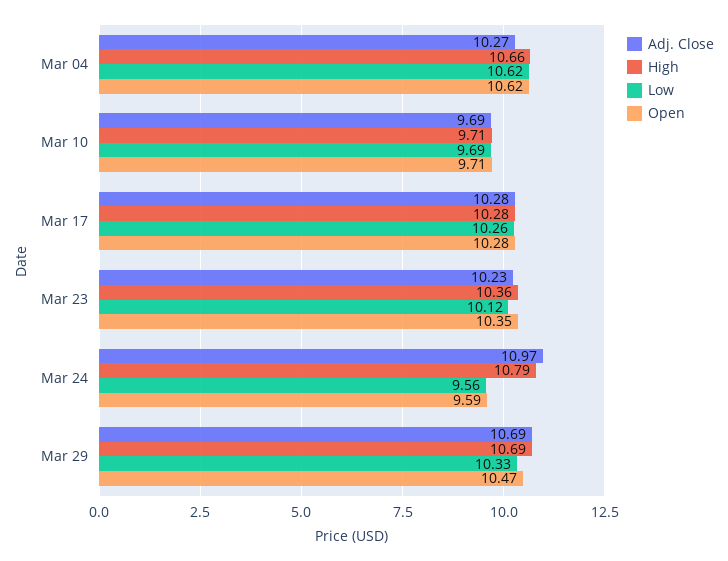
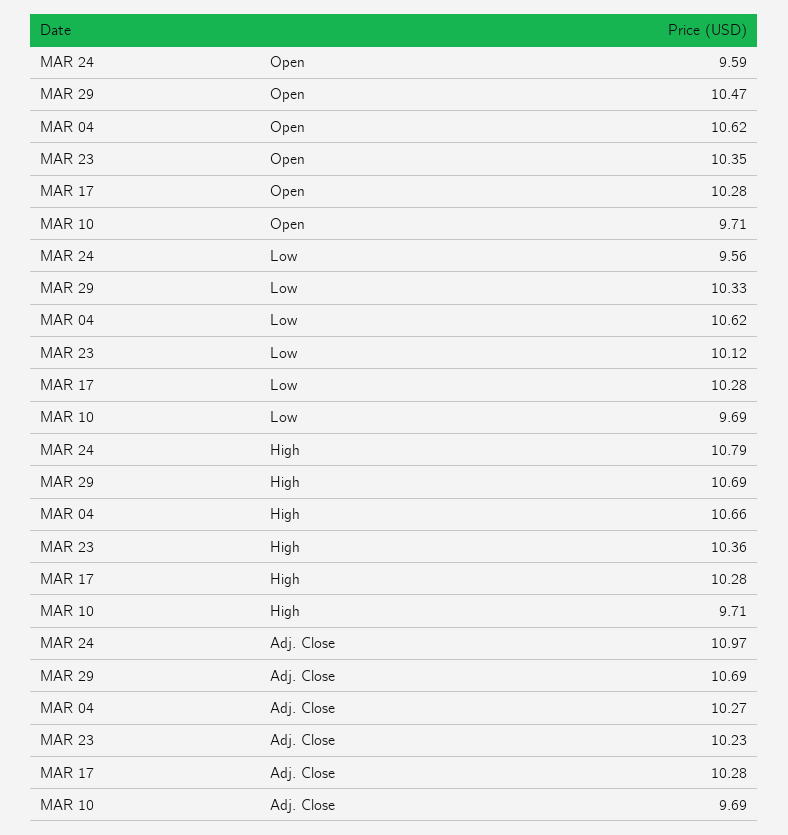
Low, Mar 17: 10.26 -> 10.28

